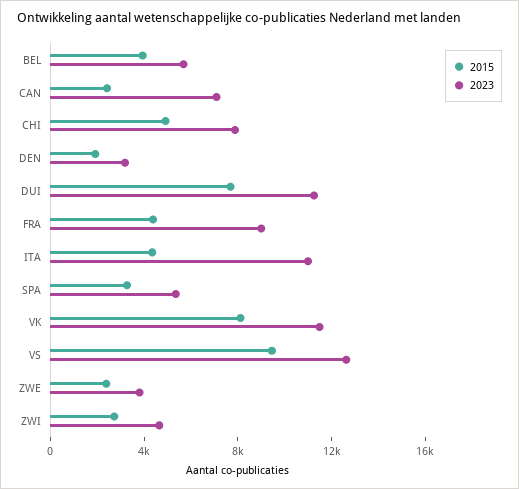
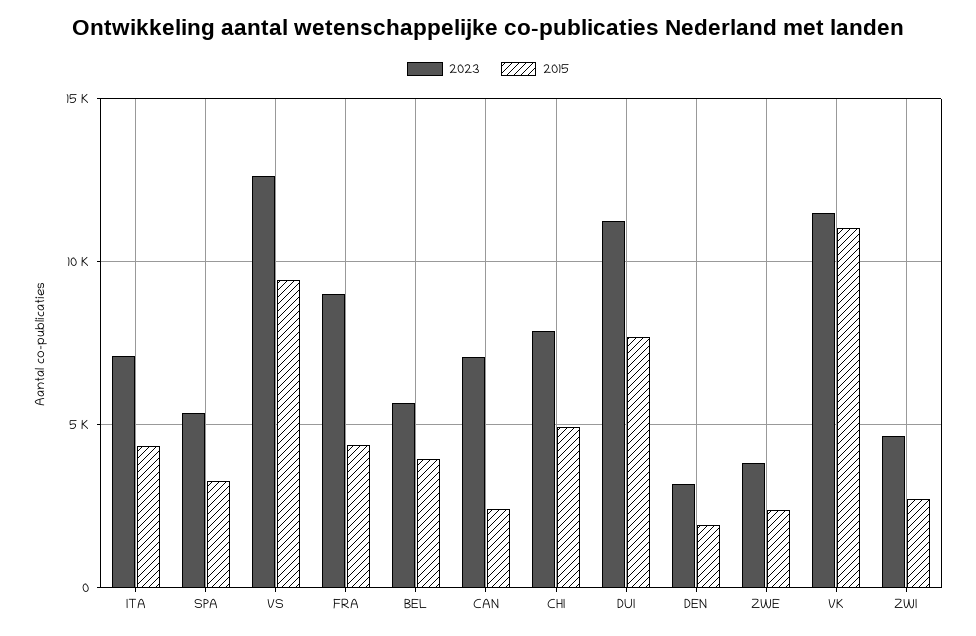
2023, ITA: 11000 -> 7000
2015, VK: 8000 -> 11000

